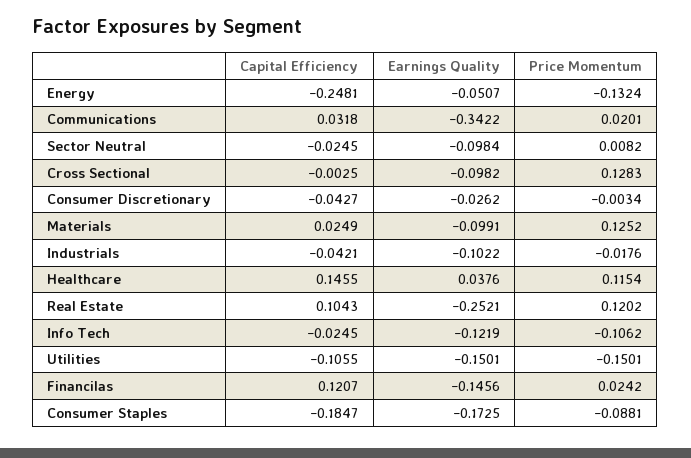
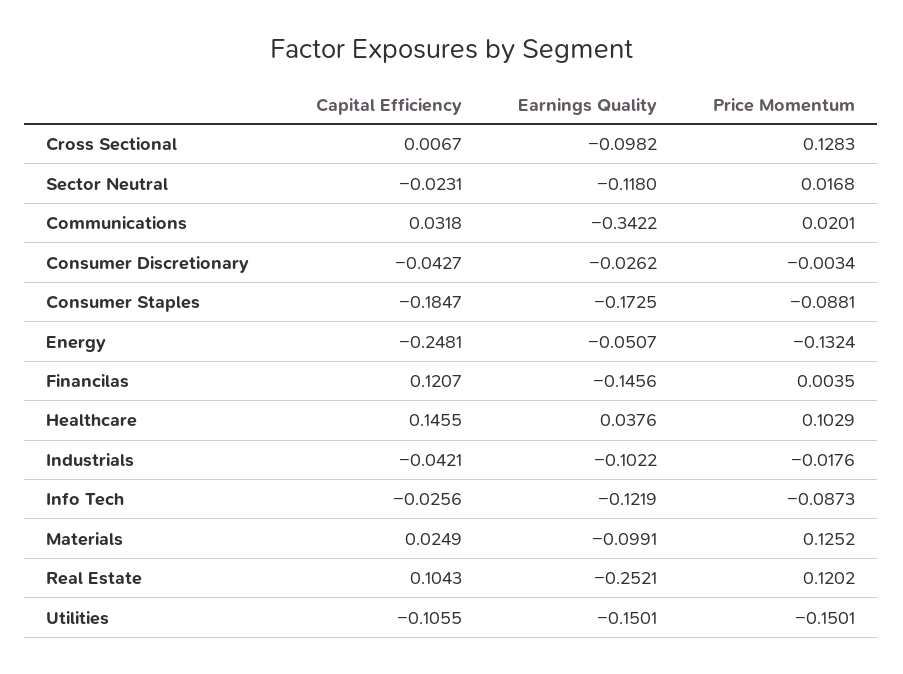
Capital Efficiency, Sector Neutral: -0.0245 -> -0.0231
Earnings Quality, Sector Neutral: -0.0984 -> -0.118
Price Momentum, Sector Neutral: 0.0082 -> 0.0168
Capital Efficiency, Cross Sectional: -0.0025 -> 0.0067
Price Momentum, Healthcare: 0.1154 -> 0.1029
Capital Efficiency, Info Tech: -0.0245 -> -0.0256
Price Momentum, Info Tech: -0.1062 -> -0.0873
Price Momentum, Financilas: 0.0242 -> 0.0035

